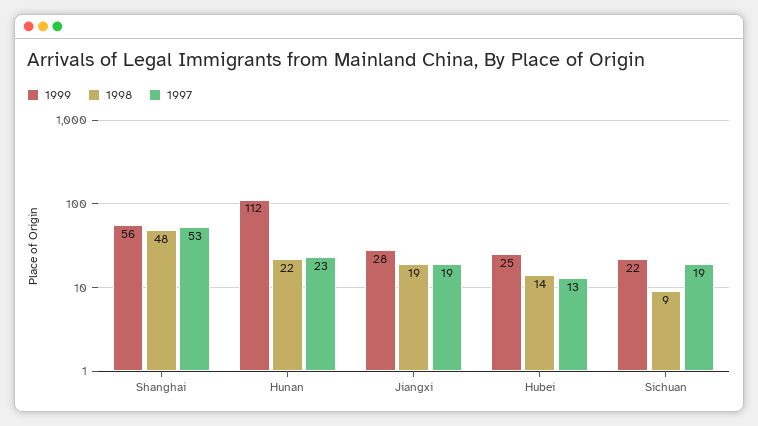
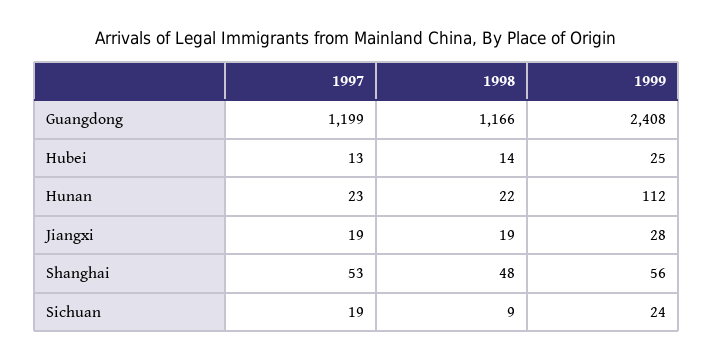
1999, Sichuan: 22 -> 24
1997, Guangdong: none -> 1199
1998, Guangdong: none -> 1166
1999, Guangdong: none -> 2408

